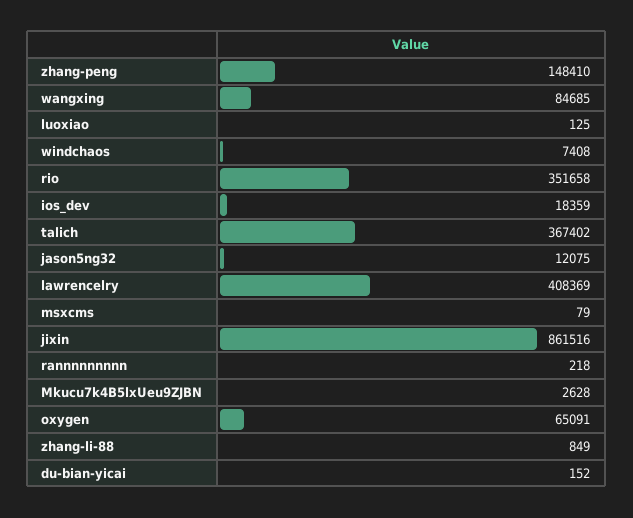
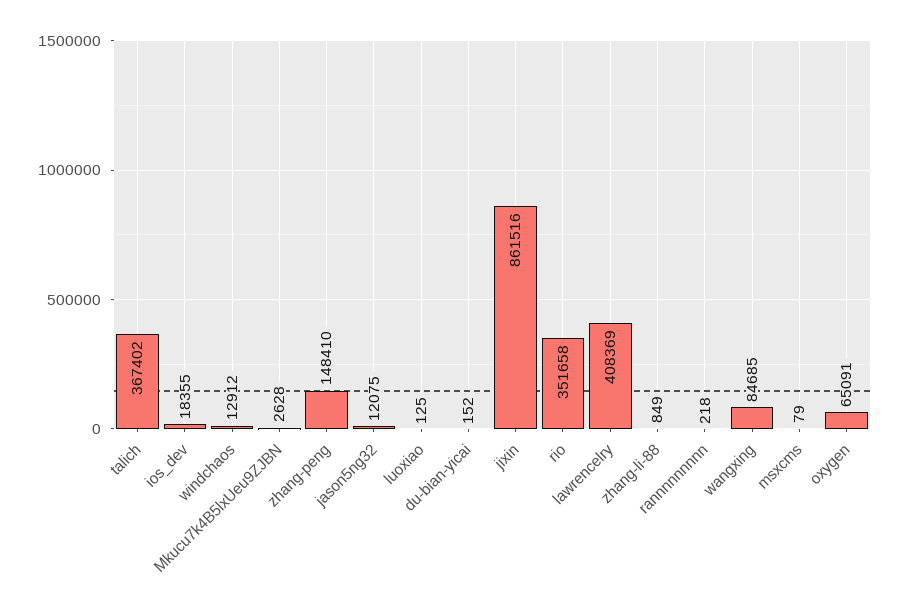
windchaos: 7408 -> 12912
ios_dev: 18359 -> 18355

